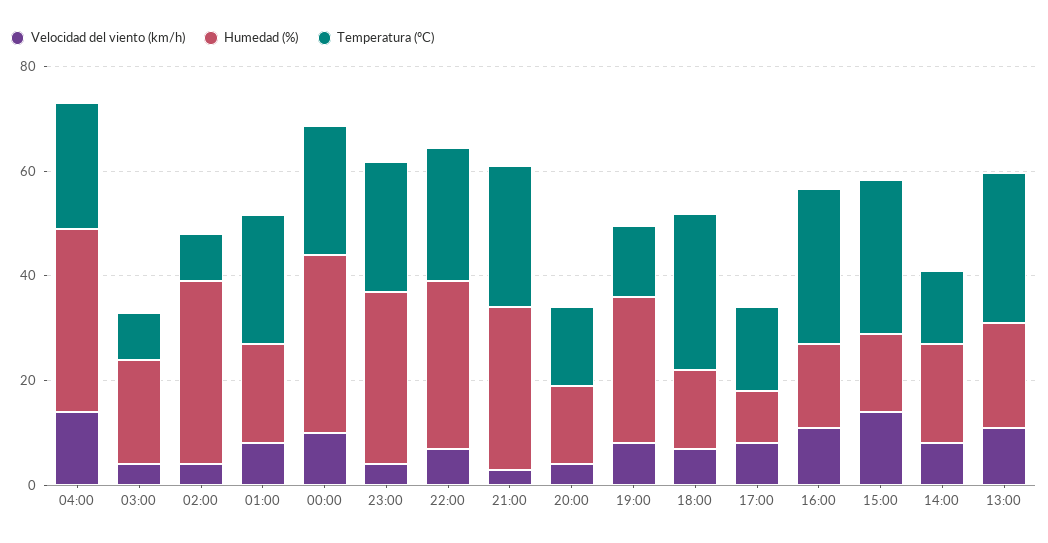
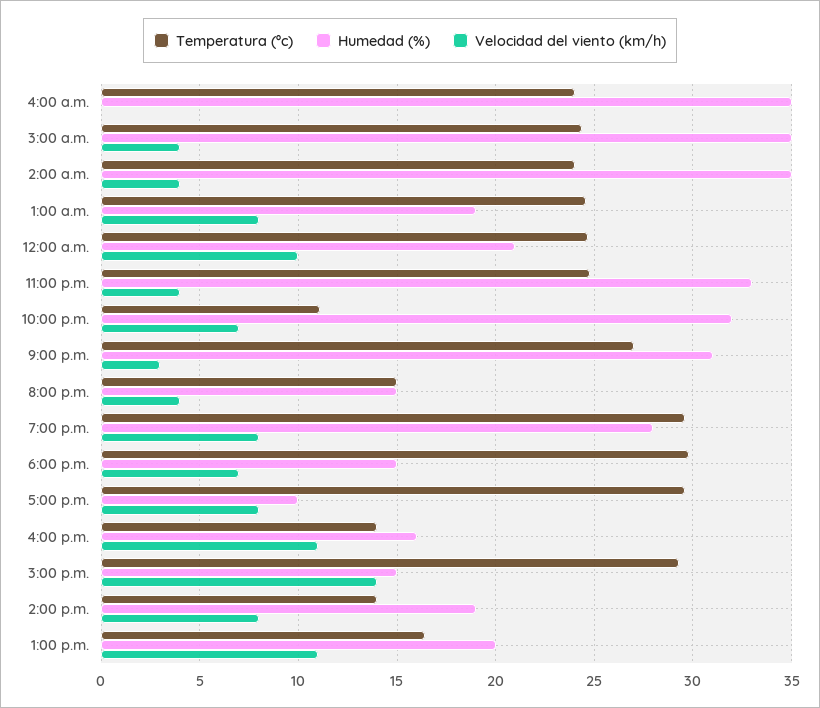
Velocidad del viento (km/h), 04:00: 15 -> 0
Humedad (%), 03:00: 20 -> 35
Temperatura (ºC), 03:00: 10 -> 24.5
Temperatura (ºC), 02:00: 10 -> 24
Humedad (%), 00:00: 35 -> 21
Temperatura (ºC), 22:00: 25 -> 11
Temperatura (ºC), 19:00: 15 -> 29.5
Temperatura (ºC), 17:00: 15 -> 29.5
Temperatura (ºC), 16:00: 30 -> 14
Temperatura (ºC), 13:00: 30 -> 16.5

